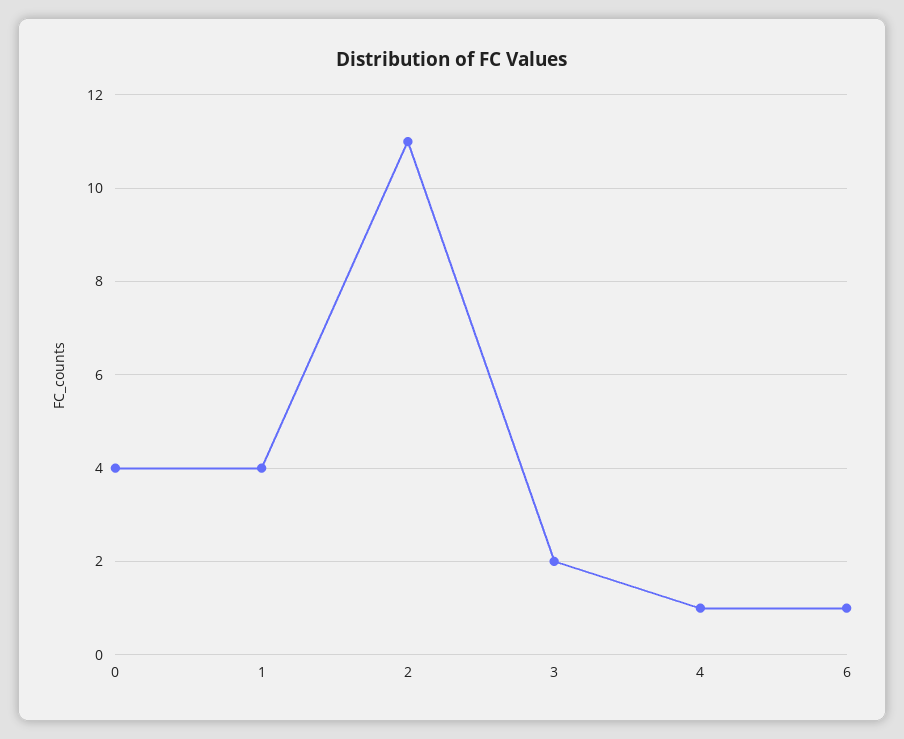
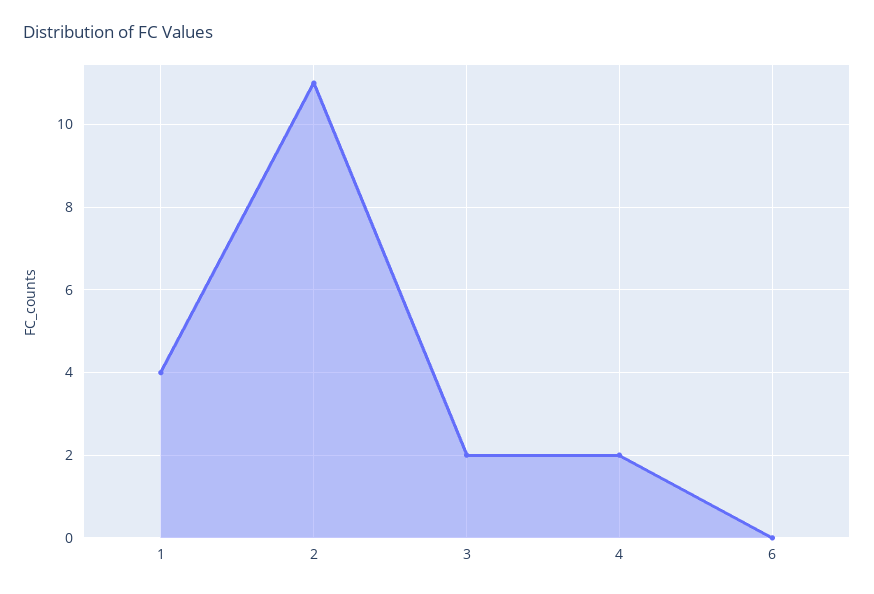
0: 4 -> none
4: 1 -> 2
6: 1 -> 0

